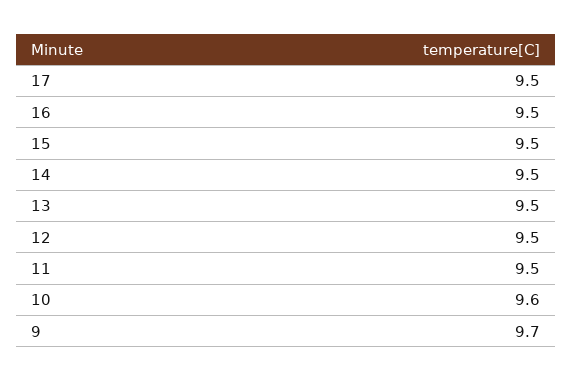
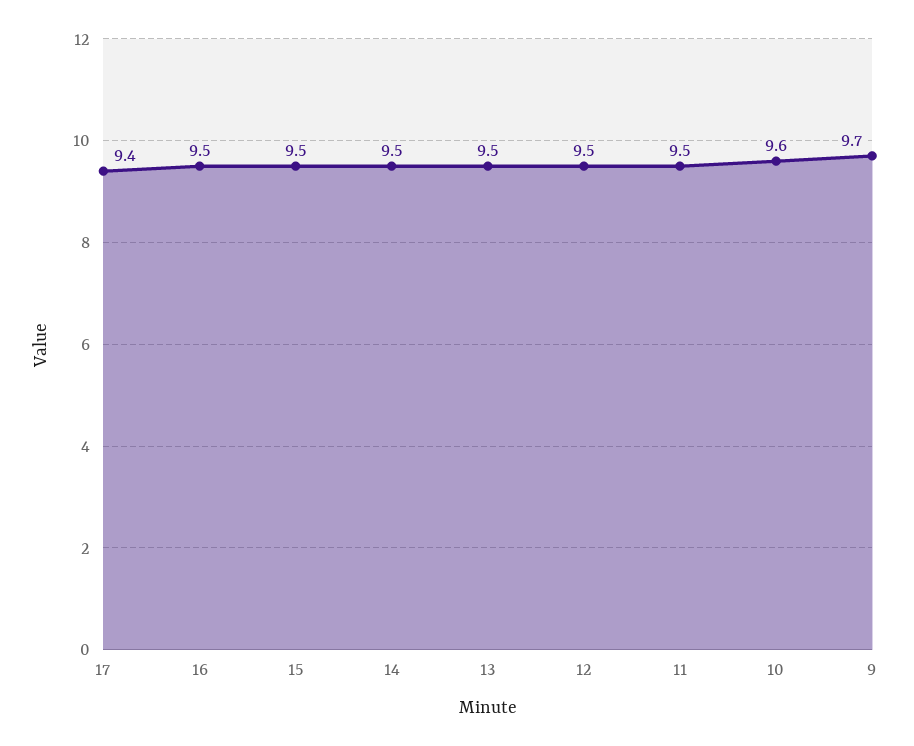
17: 9.5 -> 9.4

